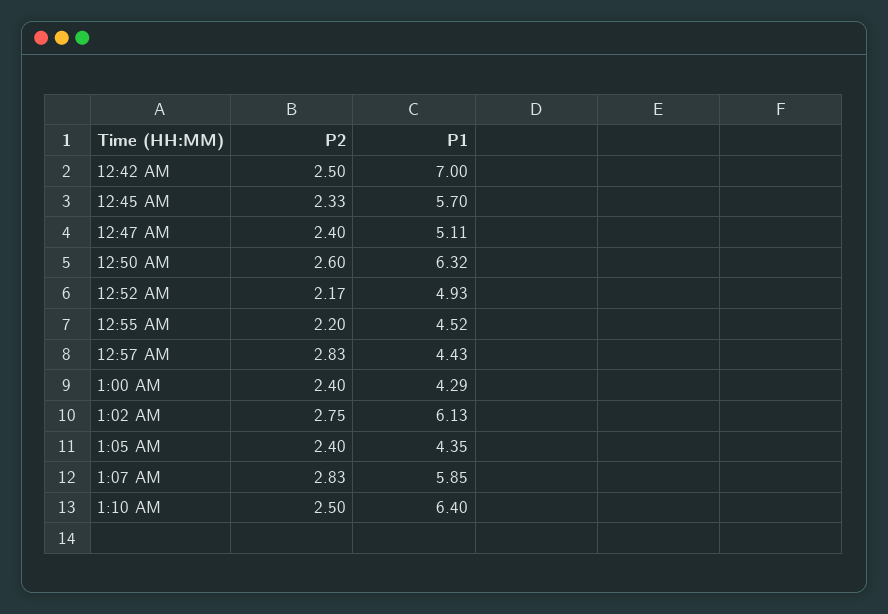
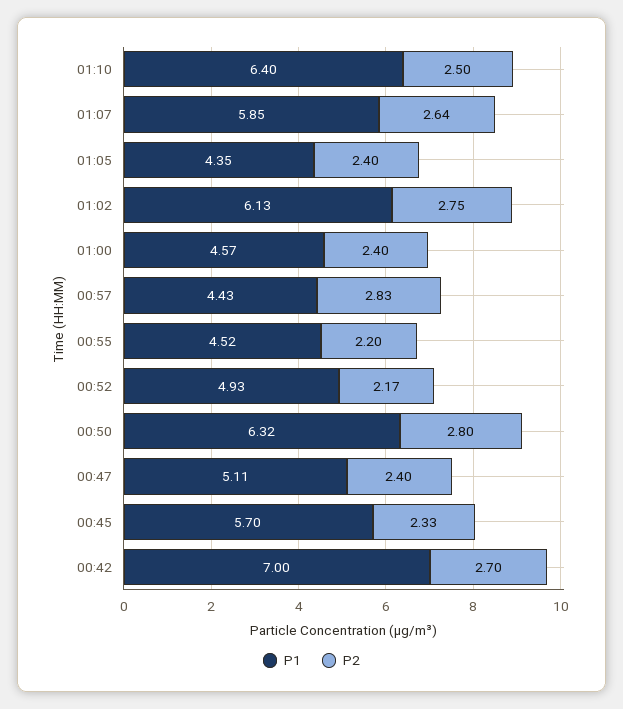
P2, 12:42 AM: 2.5 -> 2.7
P2, 12:50 AM: 2.6 -> 2.8
P1, 1:00 AM: 4.29 -> 4.57
P2, 1:07 AM: 2.83 -> 2.64

